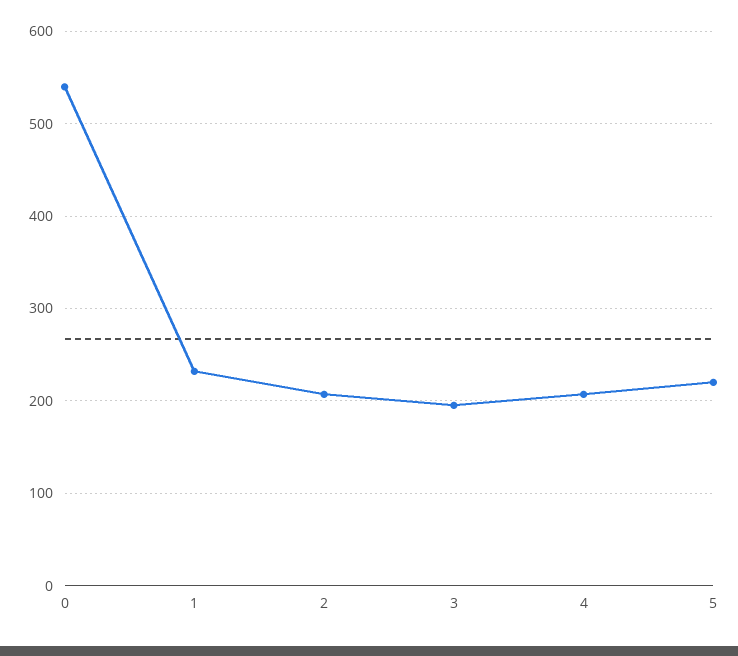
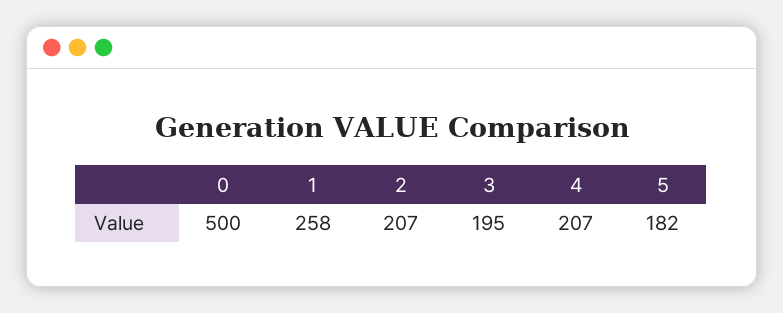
0: 540 -> 500
1: 230 -> 258
5: 220 -> 182

